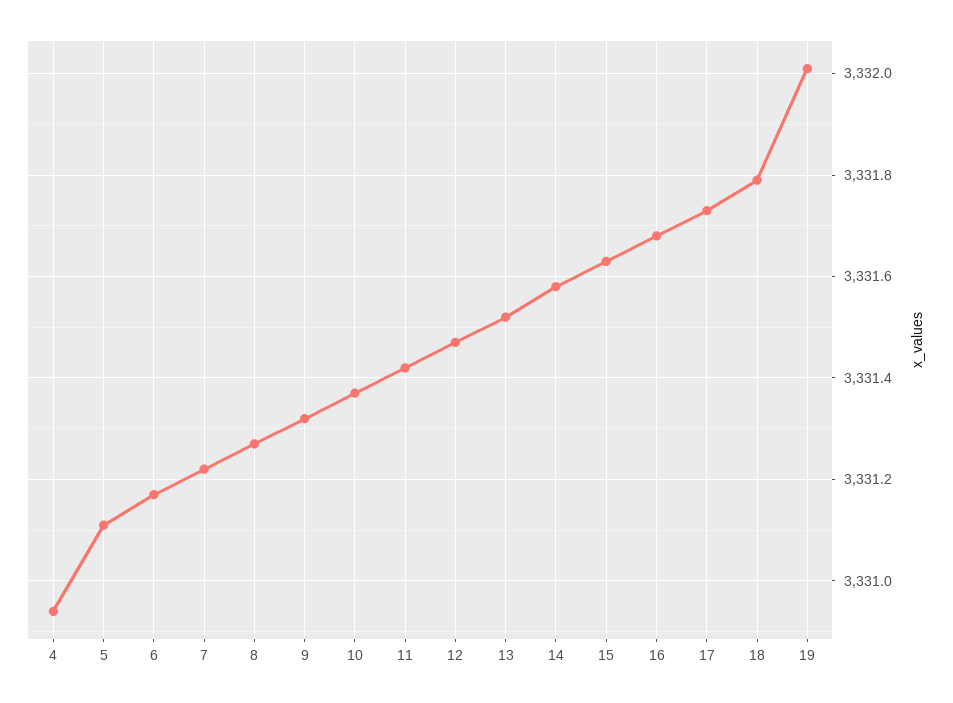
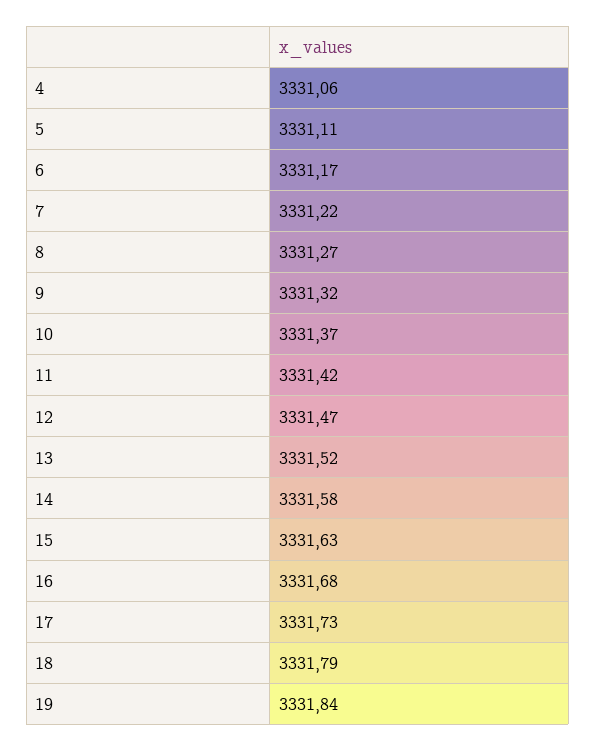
4: 3330.95 -> 3331.06
19: 3332 -> 3331.84

